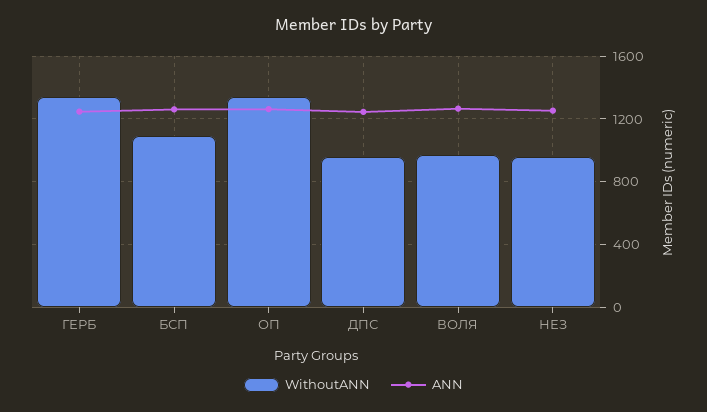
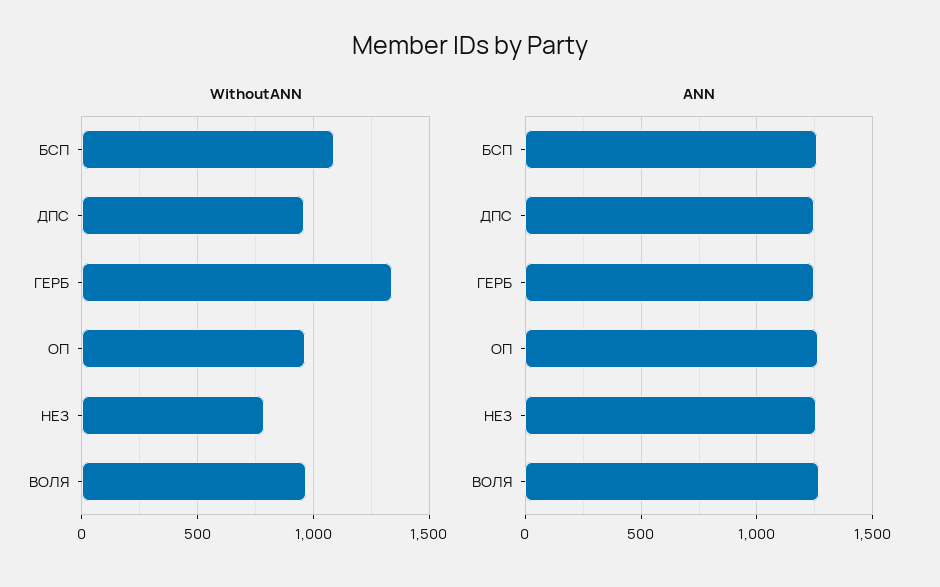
WithoutANN, ОП: 1350 -> 950
WithoutANN, НЕЗ: 950 -> 800

